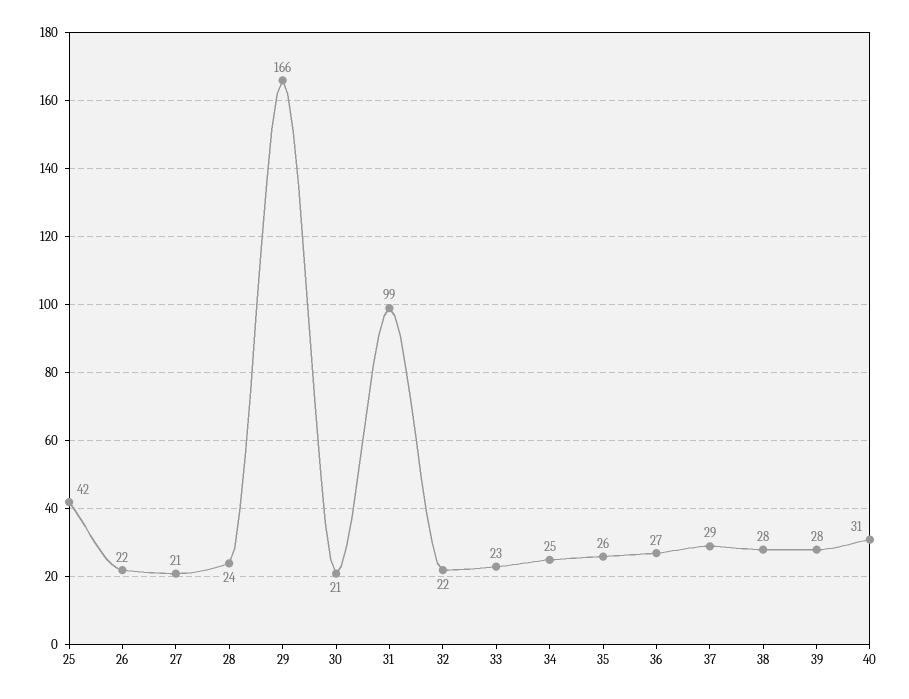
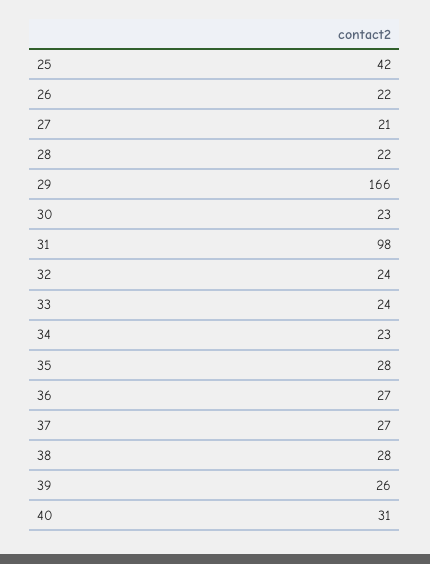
28: 24 -> 22
30: 21 -> 23
31: 99 -> 98
32: 22 -> 24
33: 23 -> 24
34: 25 -> 23
35: 26 -> 28
37: 29 -> 27
39: 28 -> 26

